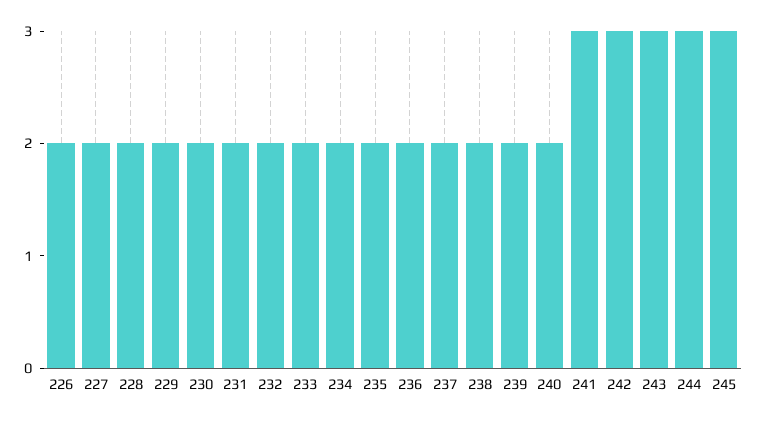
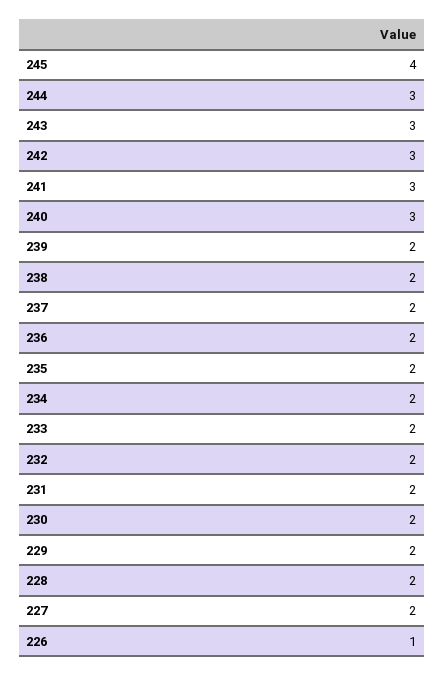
226: 2 -> 1
240: 2 -> 3
245: 3 -> 4

